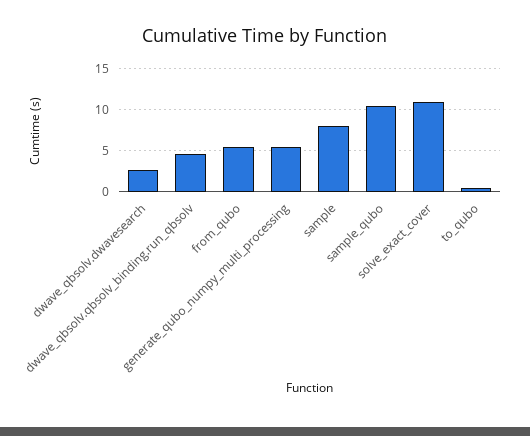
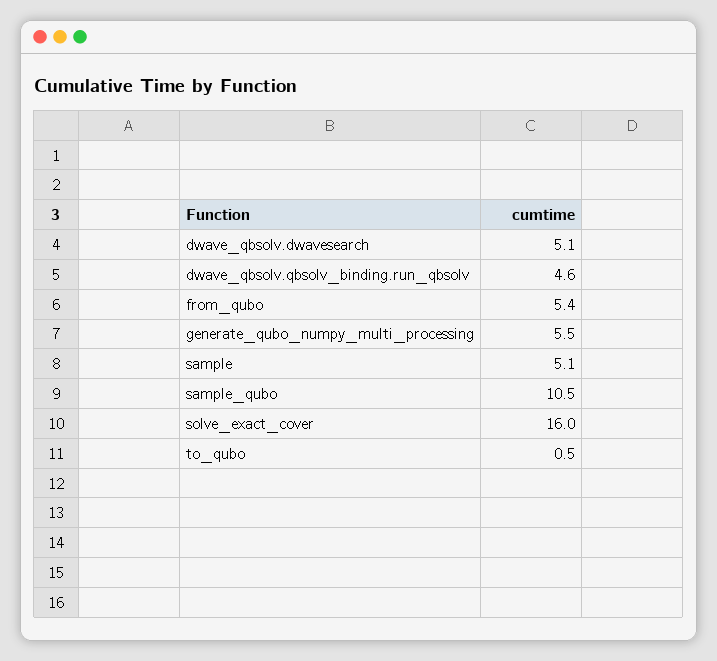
dwave_qbsolv.dwavesearch: 3 -> 5.1
sample: 8 -> 5.1
solve_exact_cover: 11 -> 16

